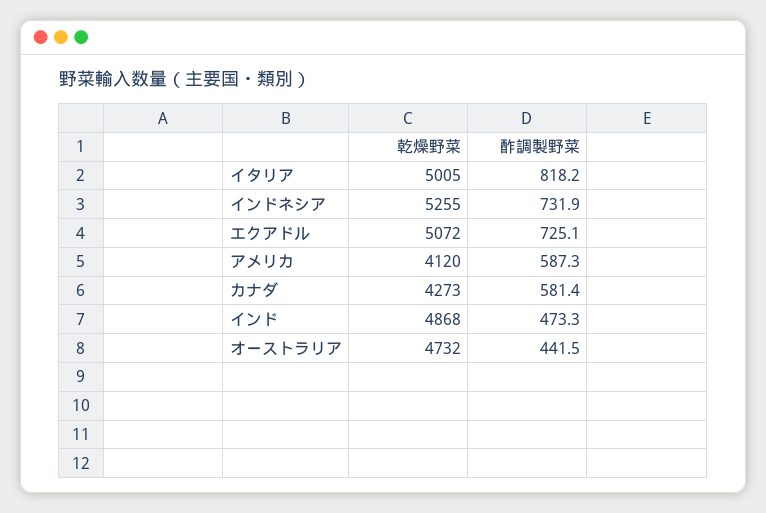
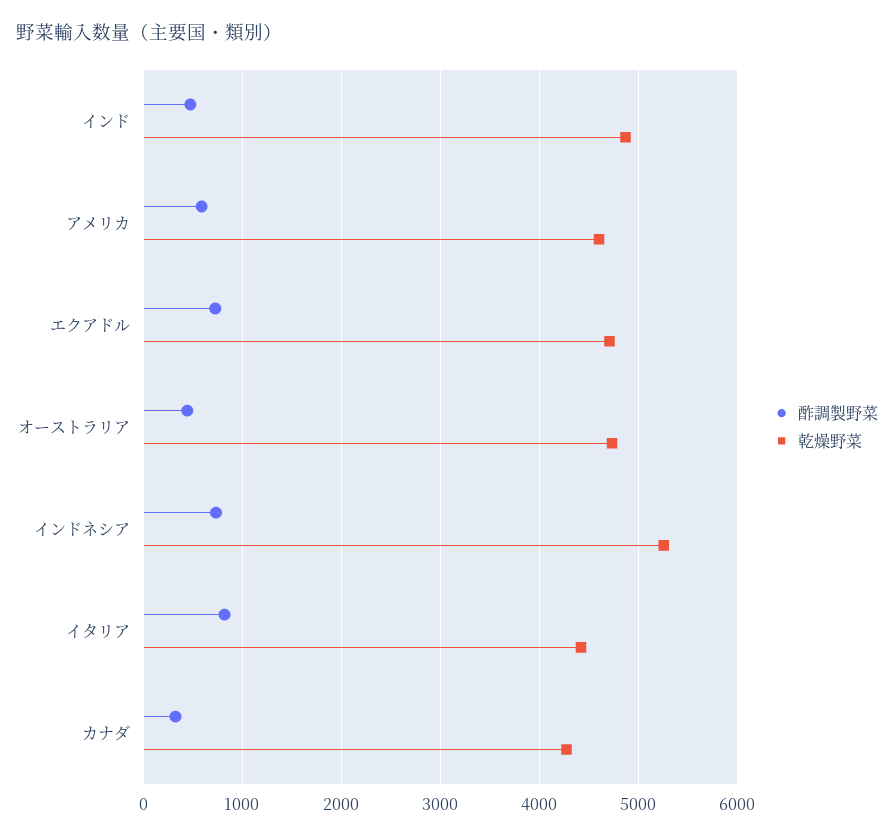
乾燥野菜, イタリア: 5005 -> 4400
乾燥野菜, エクアドル: 5072 -> 4700
乾燥野菜, アメリカ: 4120 -> 4600
酢調製野菜, カナダ: 581.4 -> 300

